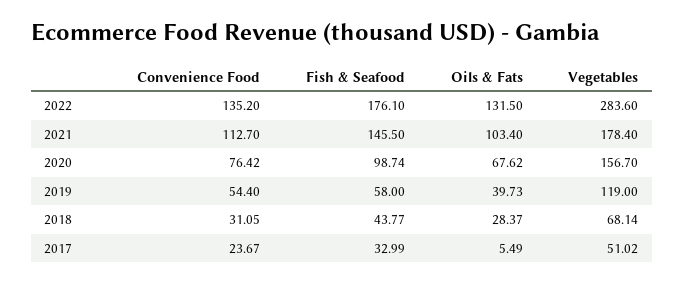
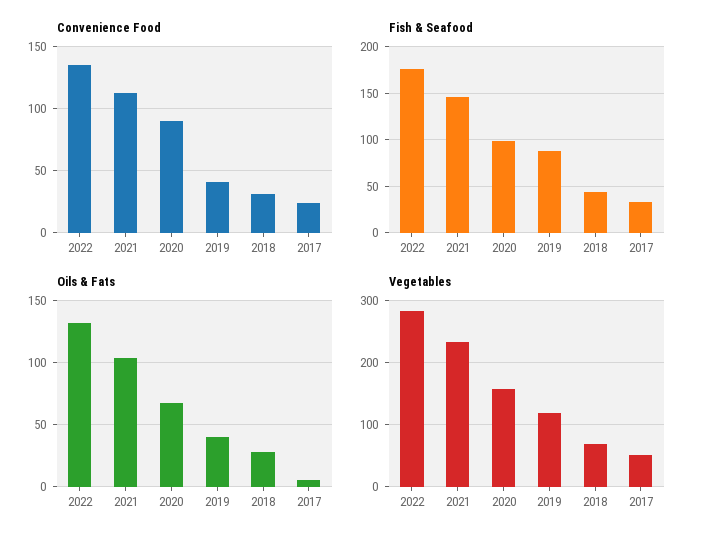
Vegetables, 2021: 178.4 -> 230
Convenience Food, 2020: 76.42 -> 90
Convenience Food, 2019: 54.4 -> 40
Fish & Seafood, 2019: 58 -> 90

